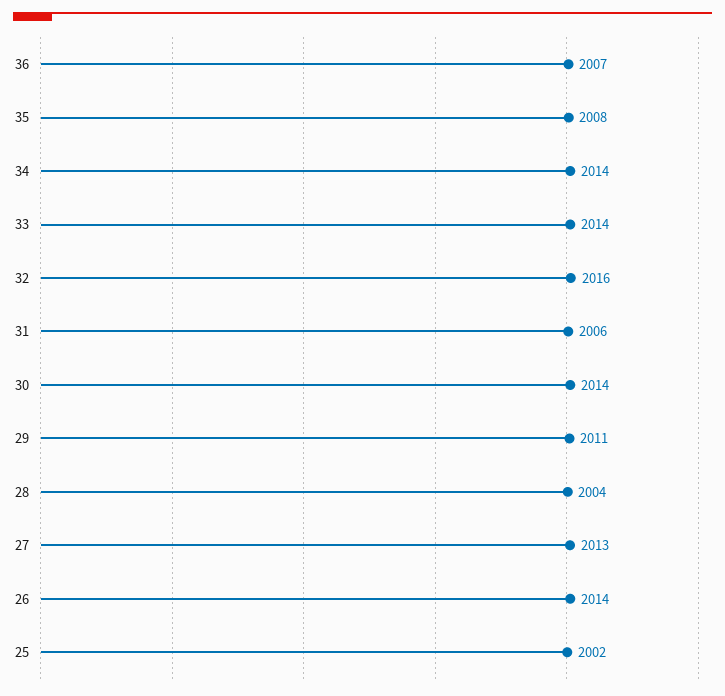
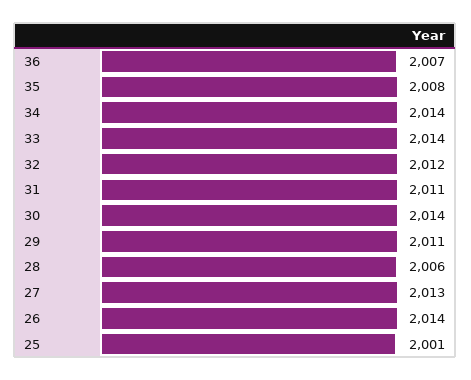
32: 2016 -> 2012
31: 2006 -> 2011
28: 2004 -> 2006
25: 2002 -> 2001

